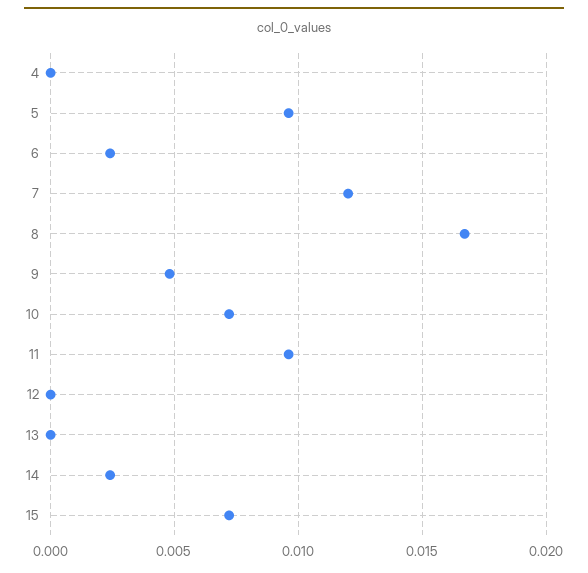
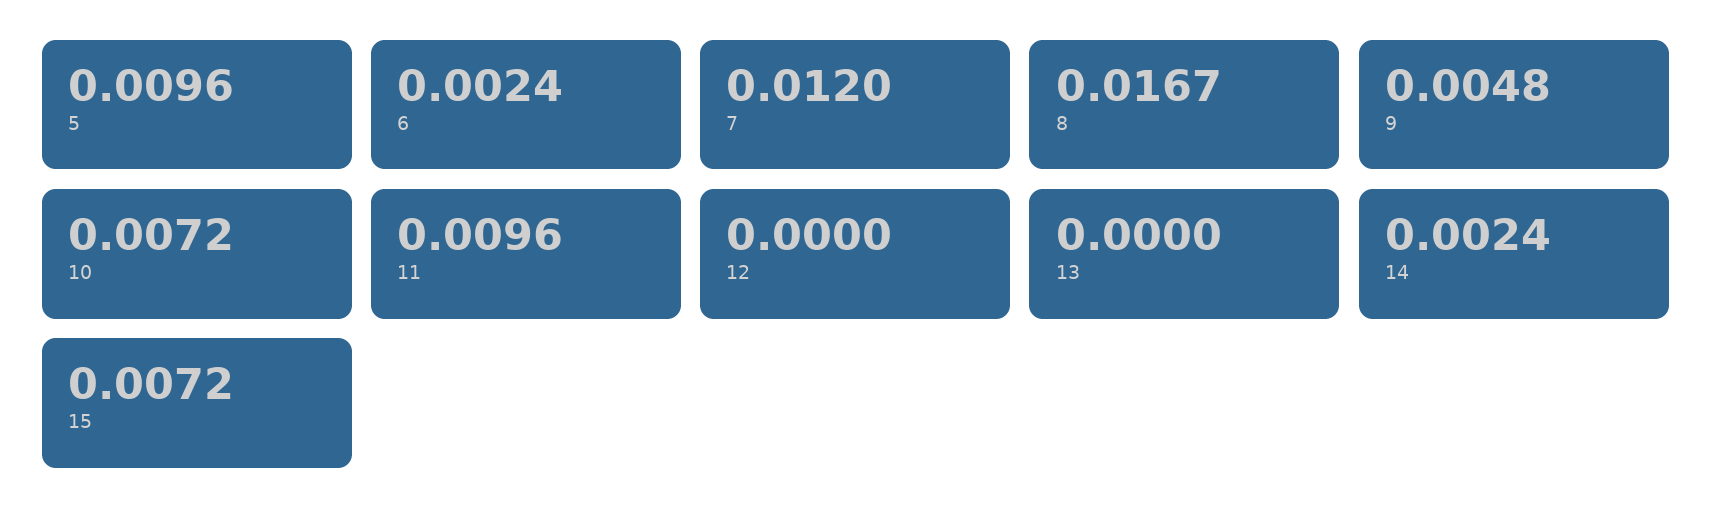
4: 0 -> none

